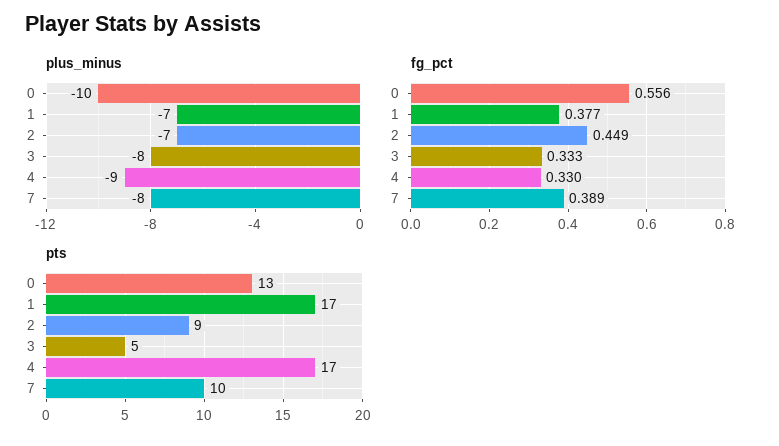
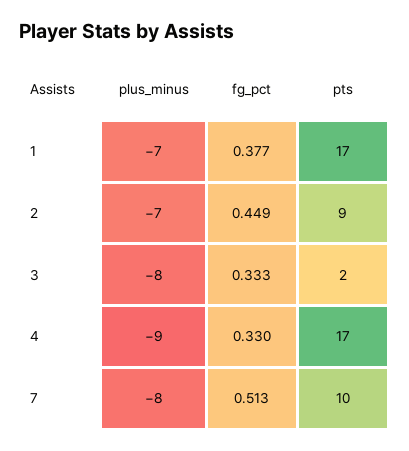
plus_minus, 0: -10 -> none
fg_pct, 0: 0.556 -> none
fg_pct, 7: 0.389 -> 0.513
pts, 0: 13 -> none
pts, 3: 5 -> 2

